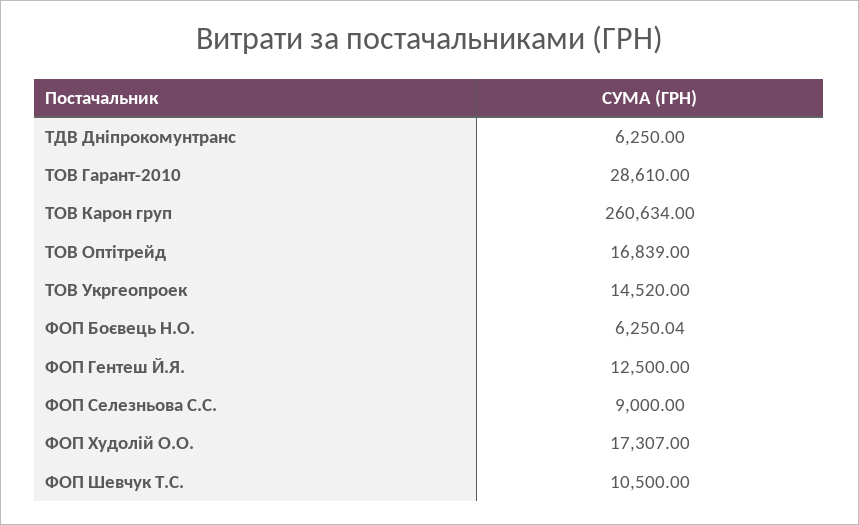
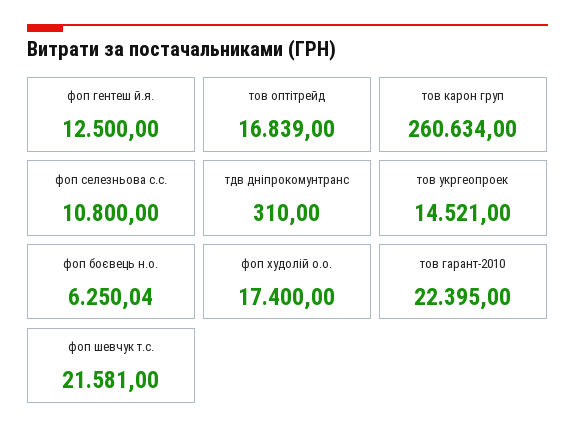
ТДВ Дніпрокомунтранс: 6250 -> 310
ТОВ Гарант-2010: 28610 -> 22395
ТОВ Укргеопроек: 14520 -> 14521
ФОП Селезньова С.С.: 9000 -> 10800
ФОП Худолій О.О.: 17307 -> 17400
ФОП Шевчук Т.С.: 10500 -> 21581

